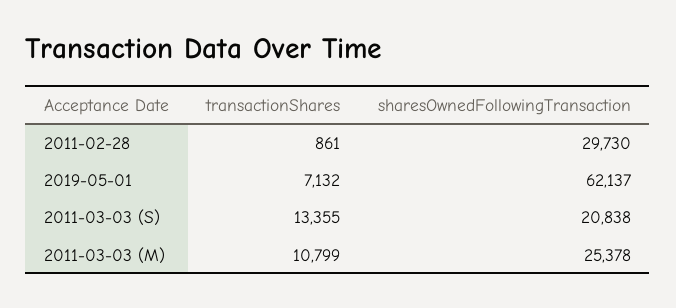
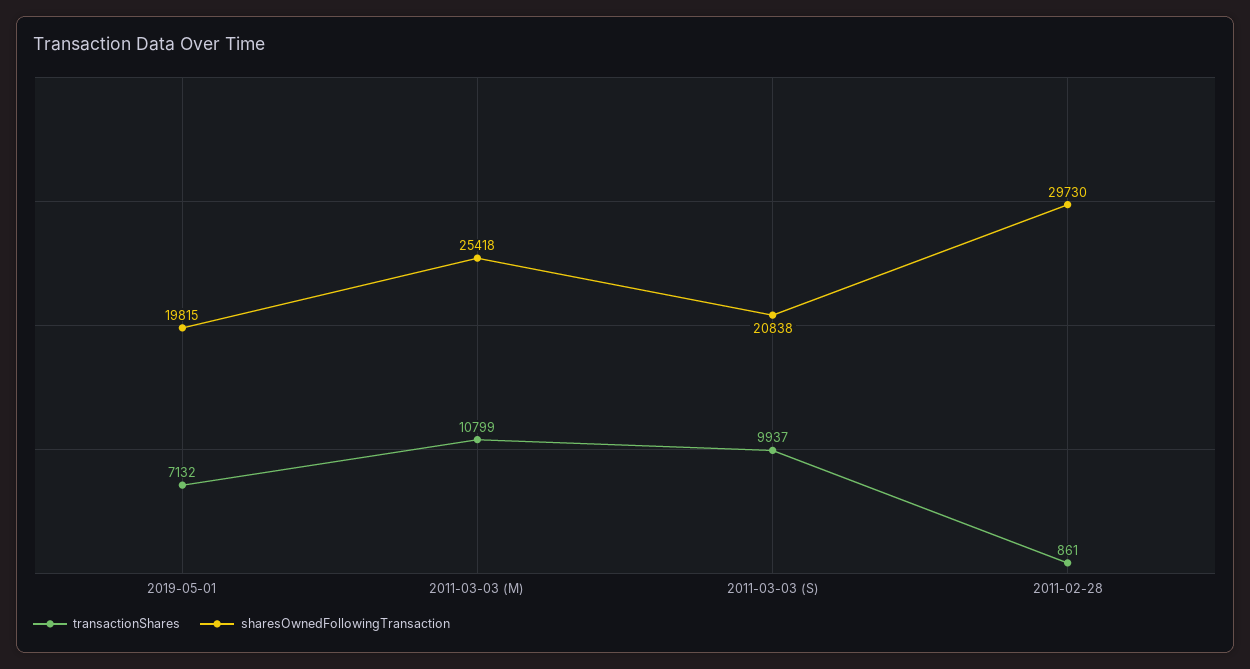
sharesOwnedFollowingTransaction, 2019-05-01: 62137 -> 19815
transactionShares, 2011-03-03 (S): 13355 -> 9937
sharesOwnedFollowingTransaction, 2011-03-03 (M): 25378 -> 25418

